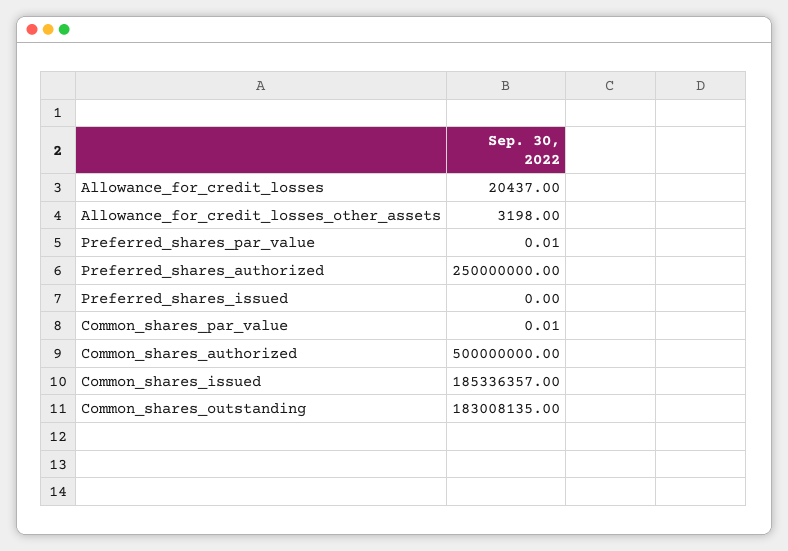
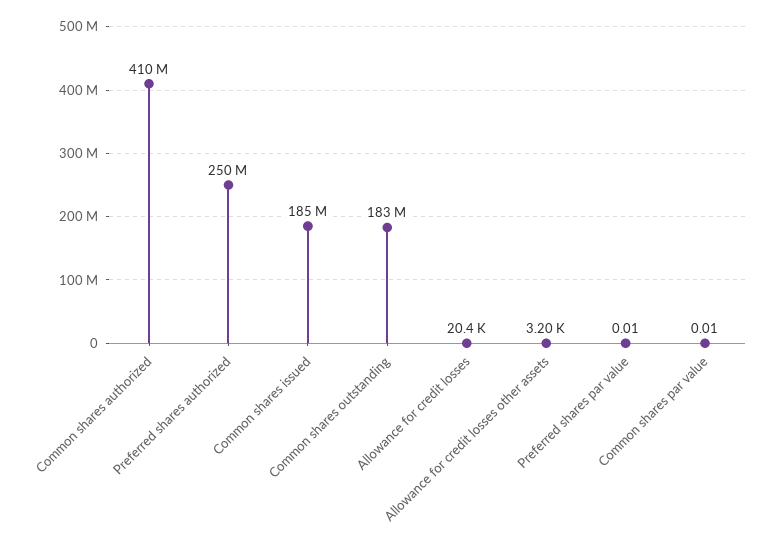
Preferred_shares_issued: 0 -> none
Common_shares_authorized: 500000000 -> 410000000

